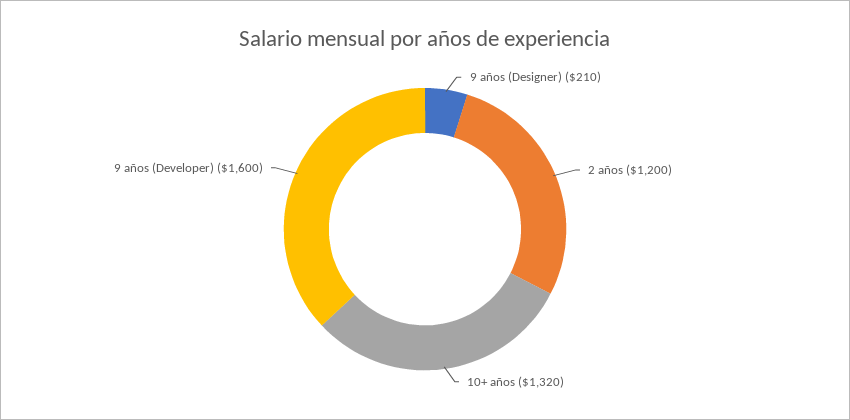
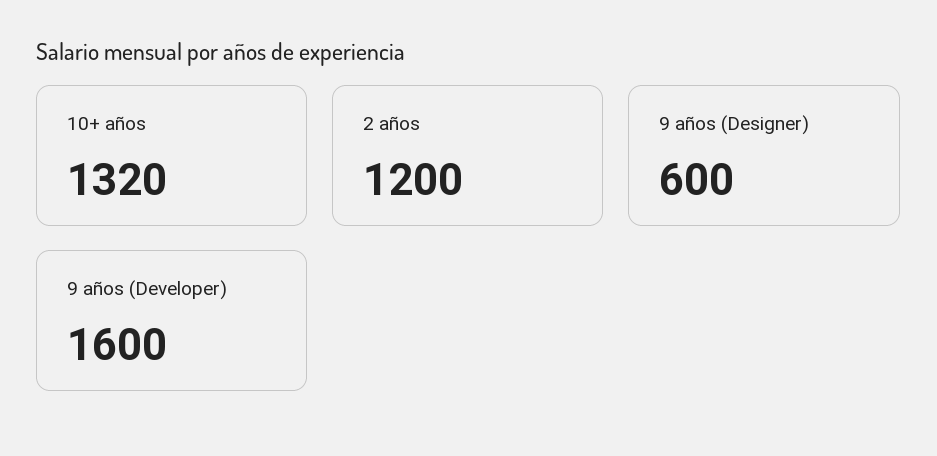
9 años (Designer): 210 -> 600

